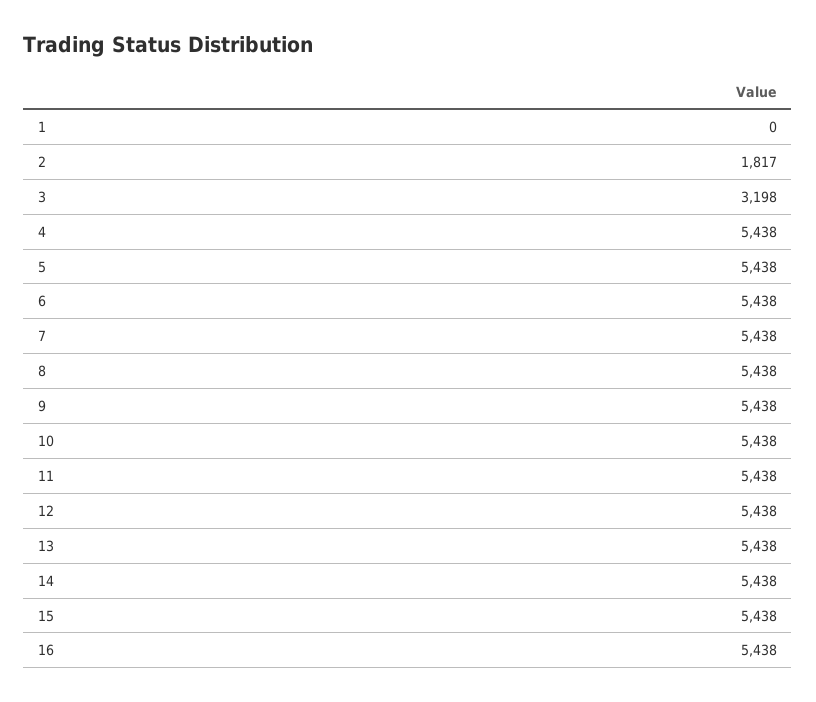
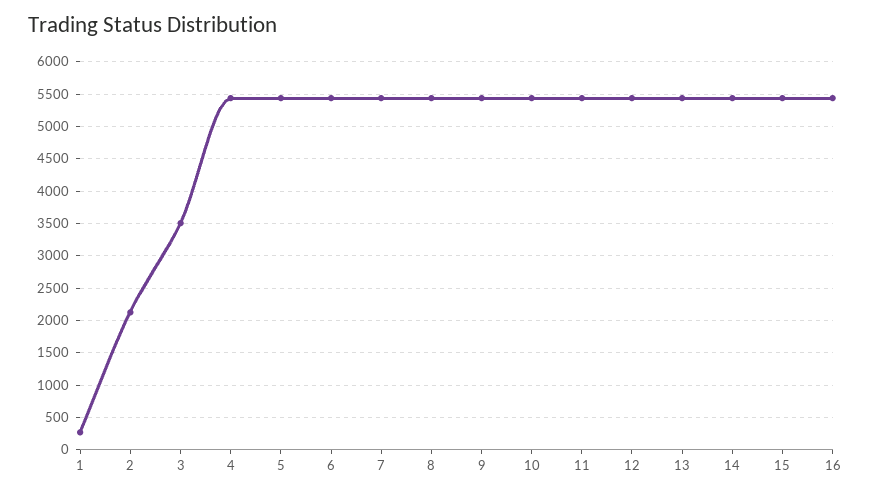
1: 0 -> 300
2: 1817 -> 2100
3: 3198 -> 3500

